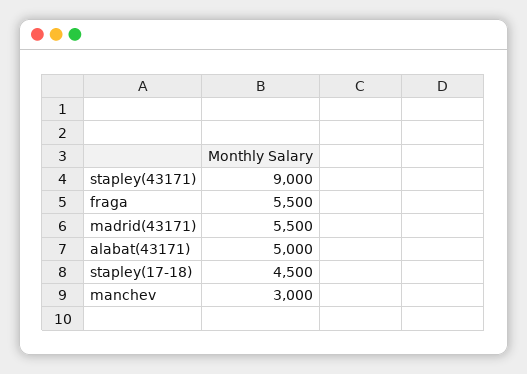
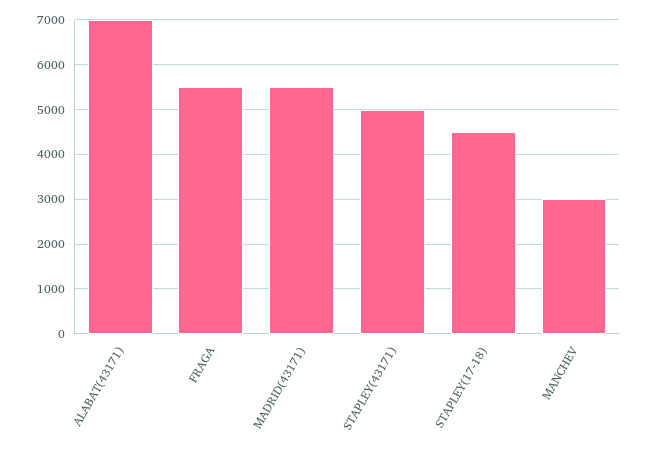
stapley(43171): 9000 -> 5000
alabat(43171): 5000 -> 7000

